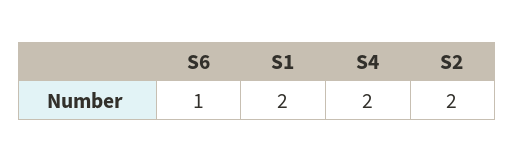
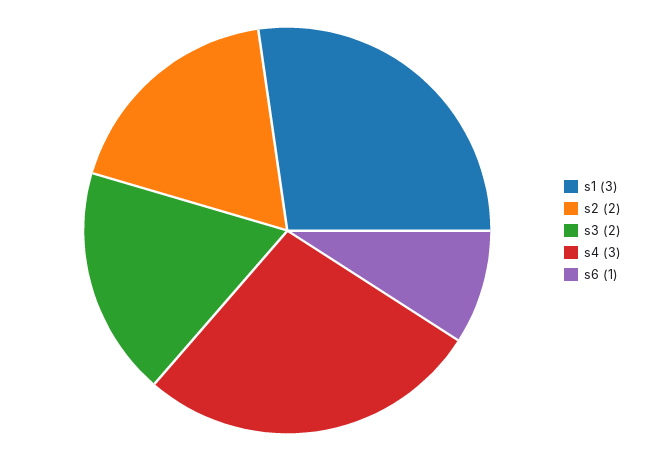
S1: 2 -> 3
S4: 2 -> 3
s3: none -> 2

